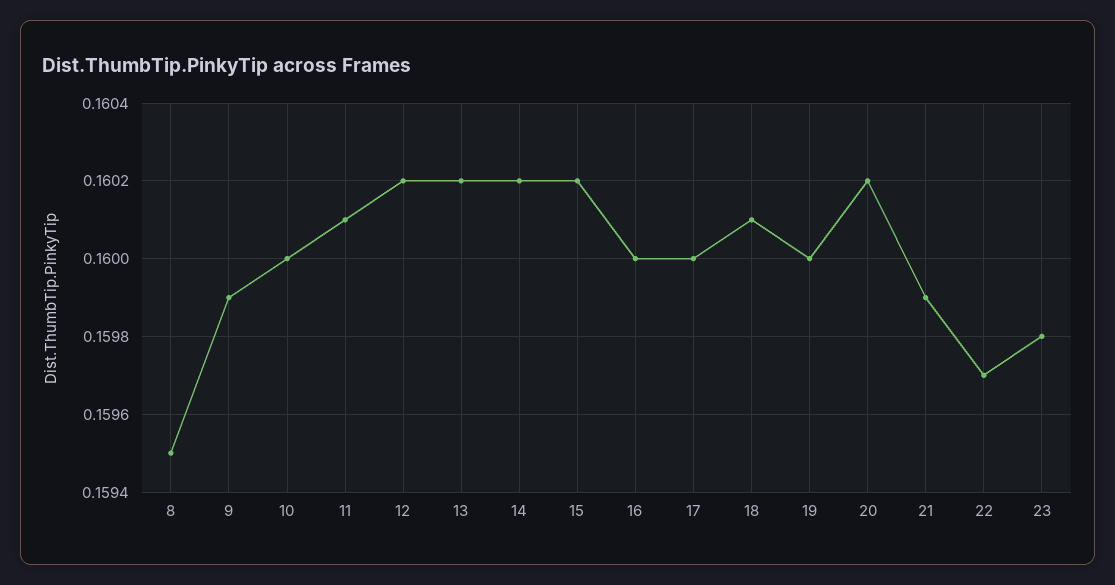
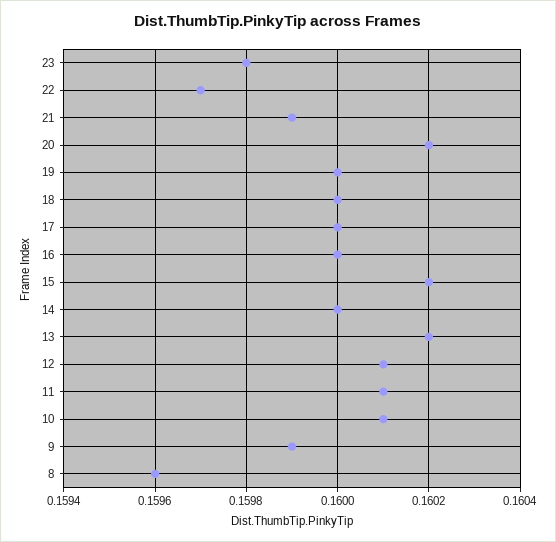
8: 0.1595 -> 0.1596
10: 0.16 -> 0.1601
12: 0.1602 -> 0.1601
14: 0.1602 -> 0.16
18: 0.1601 -> 0.16

